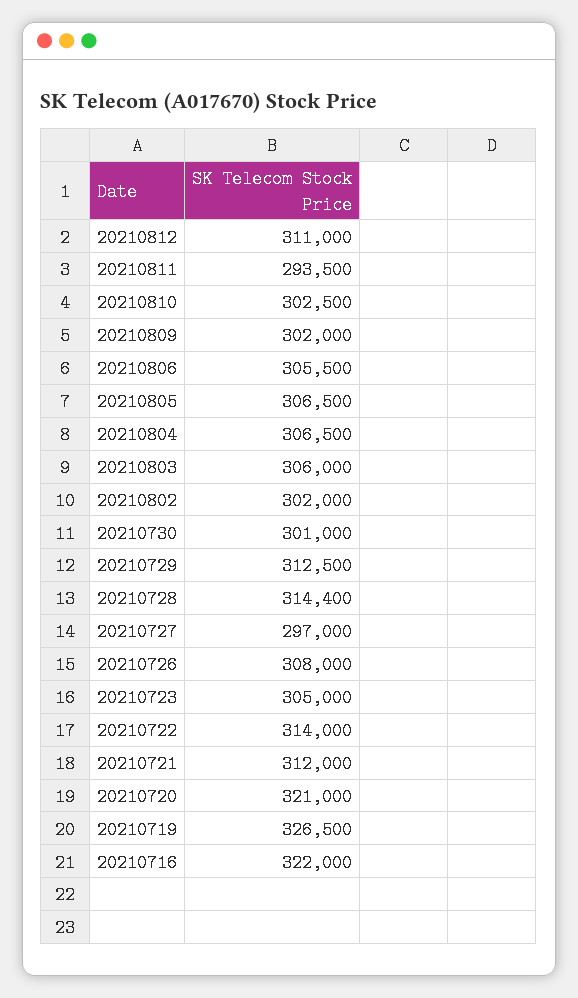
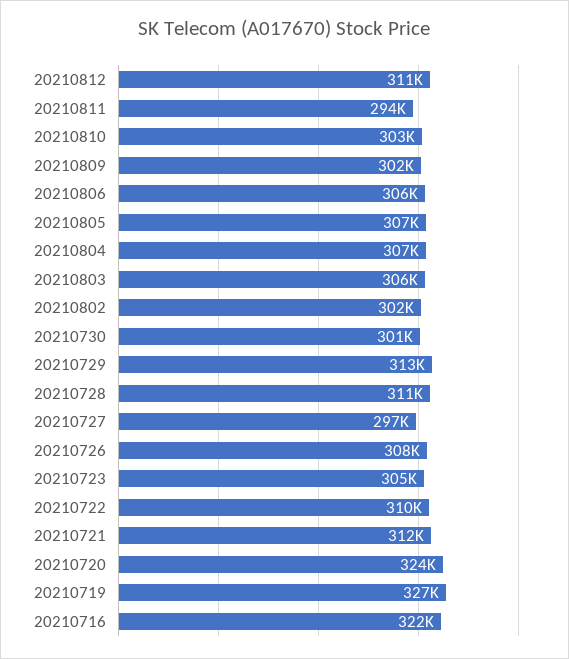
20210728: 314400 -> 311000
20210722: 314000 -> 310000
20210720: 321000 -> 324000

